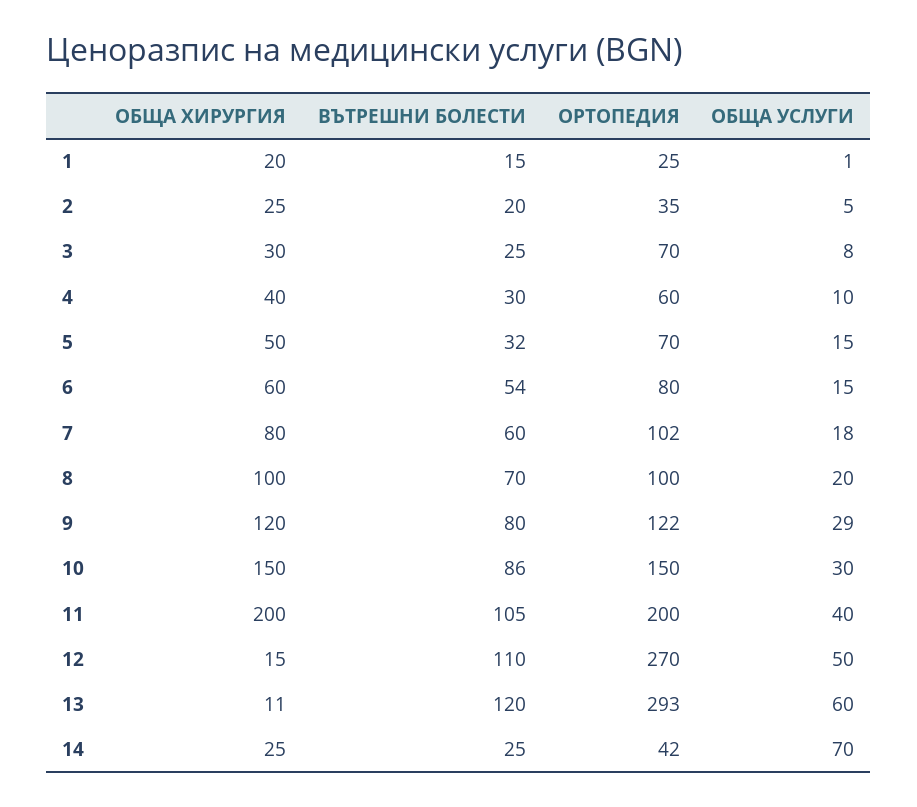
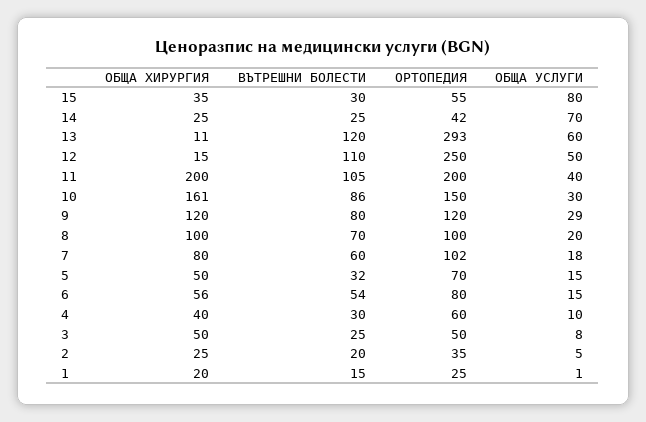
ОБЩА ХИРУРГИЯ, 3: 30 -> 50
ОРТОПЕДИЯ, 3: 70 -> 50
ОБЩА ХИРУРГИЯ, 6: 60 -> 56
ОРТОПЕДИЯ, 9: 122 -> 120
ОБЩА ХИРУРГИЯ, 10: 150 -> 161
ОРТОПЕДИЯ, 12: 270 -> 250
ОБЩА ХИРУРГИЯ, 15: none -> 35
ВЪТРЕШНИ БОЛЕСТИ, 15: none -> 30
ОРТОПЕДИЯ, 15: none -> 55
ОБЩА УСЛУГИ, 15: none -> 80

